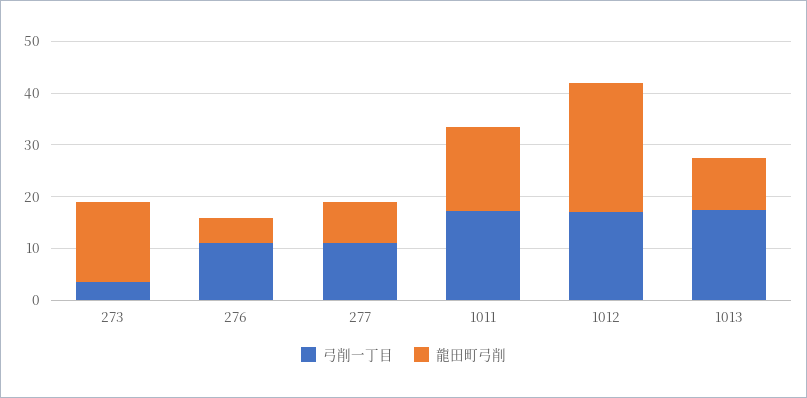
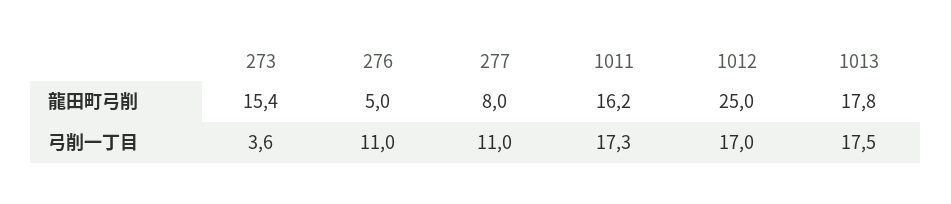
龍田町弓削, 1013: 10 -> 17.8

